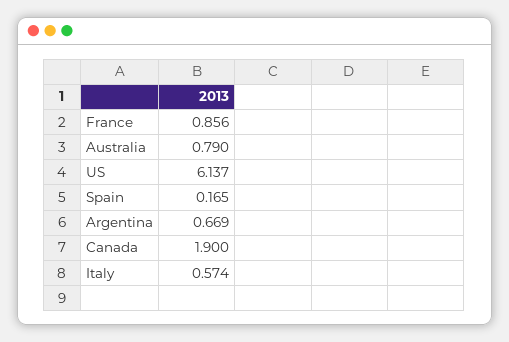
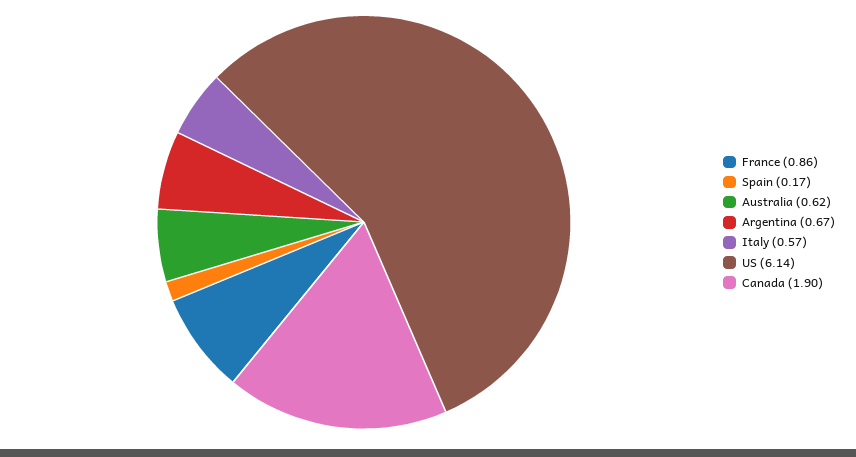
Australia: 0.79 -> 0.62

